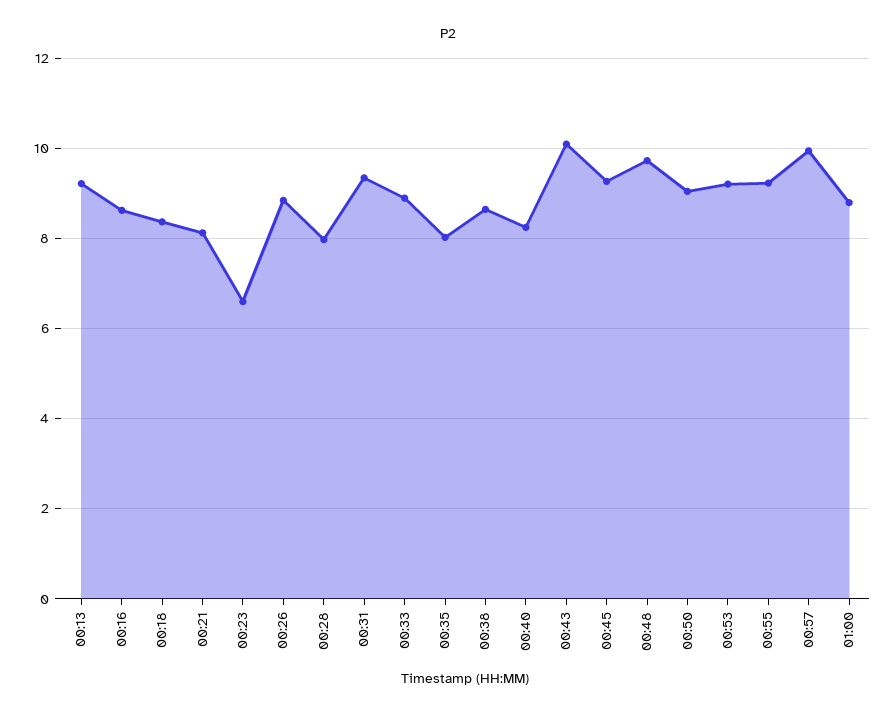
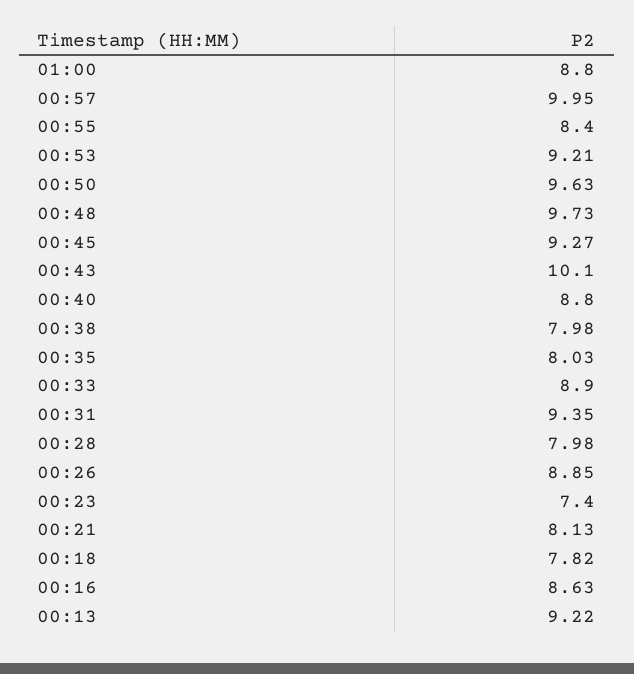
00:18: 8.4 -> 7.82
00:23: 6.6 -> 7.4
00:38: 8.6 -> 7.98
00:40: 8.2 -> 8.8
00:50: 9 -> 9.63
00:55: 9.2 -> 8.4

